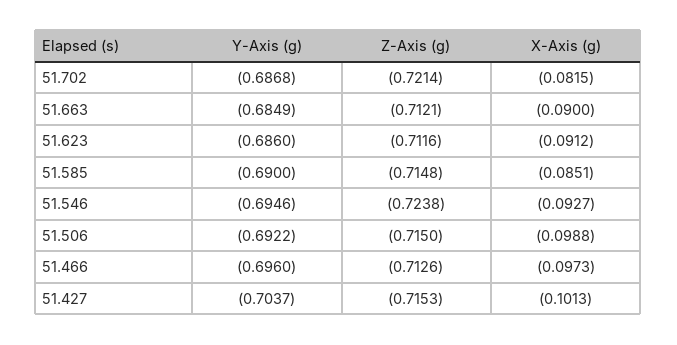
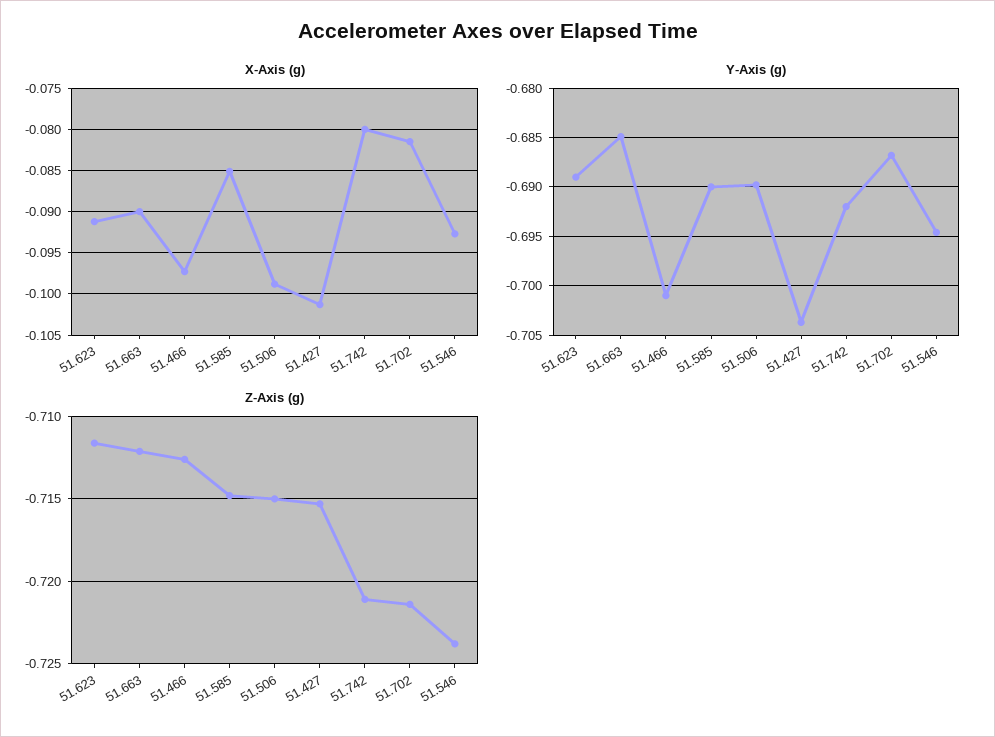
Y-Axis (g), 51.623: -0.686 -> -0.689
Y-Axis (g), 51.506: -0.6922 -> -0.69
Y-Axis (g), 51.466: -0.696 -> -0.701
X-Axis (g), 51.742: none -> -0.08
Y-Axis (g), 51.742: none -> -0.692
Z-Axis (g), 51.742: none -> -0.721

